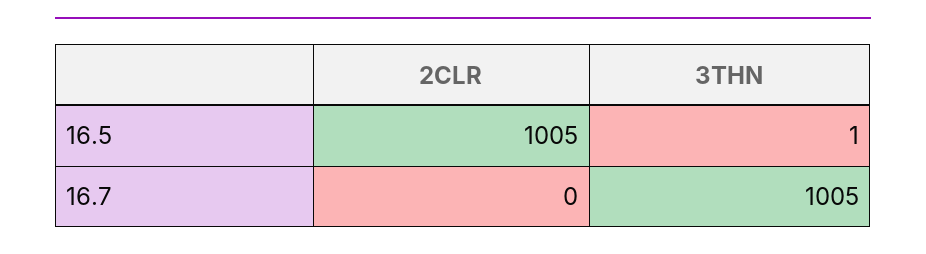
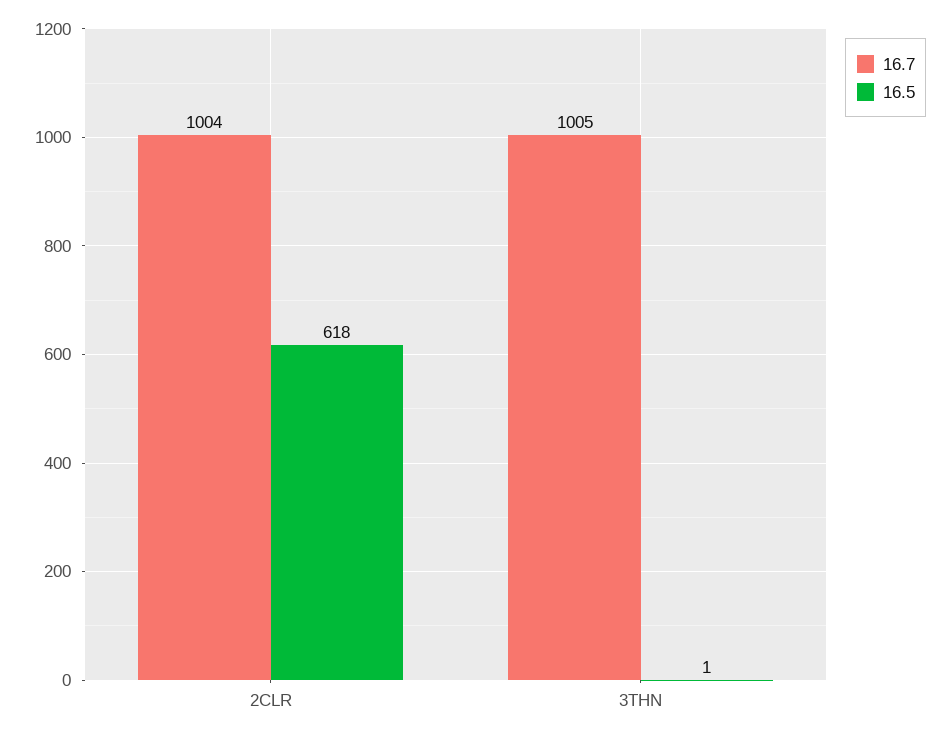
16.5, 2CLR: 1005 -> 618
16.7, 2CLR: 0 -> 1004

